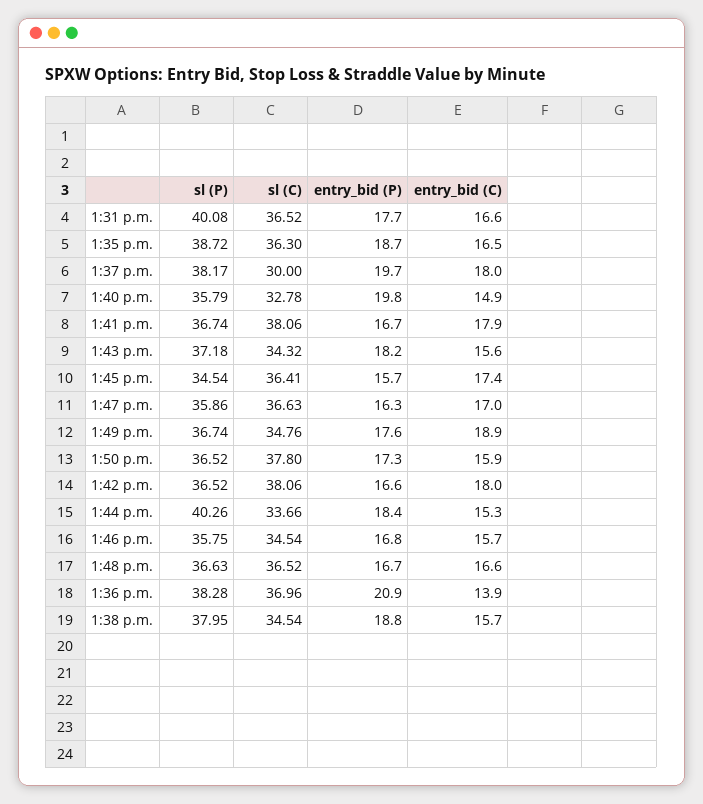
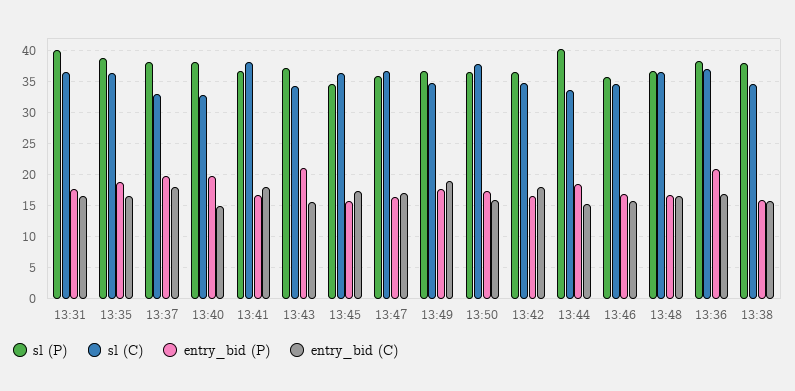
sl (C), 1:37 p.m.: 30 -> 33
sl (P), 1:40 p.m.: 35.79 -> 38
entry_bid (P), 1:43 p.m.: 18.2 -> 21
sl (C), 1:42 p.m.: 38.06 -> 35
entry_bid (C), 1:36 p.m.: 13.9 -> 17
entry_bid (P), 1:38 p.m.: 18.8 -> 16

